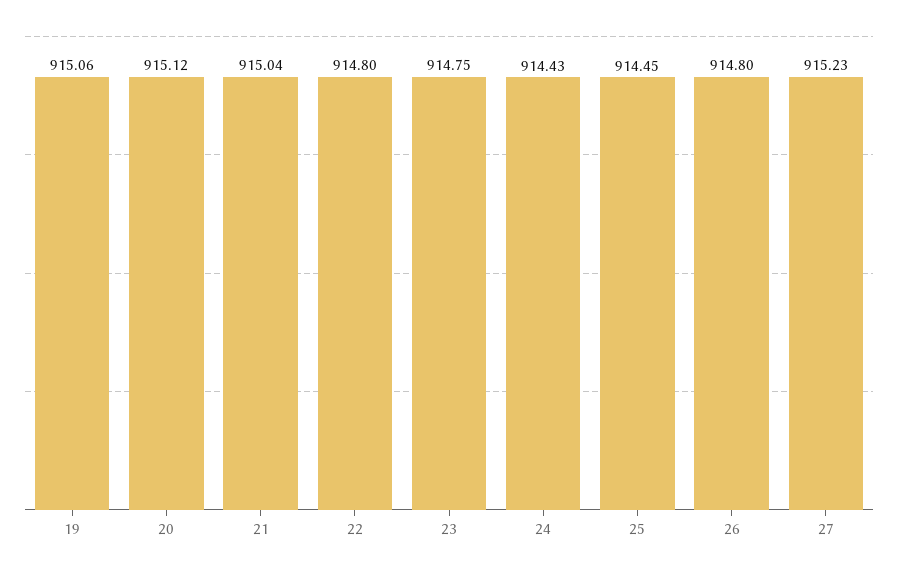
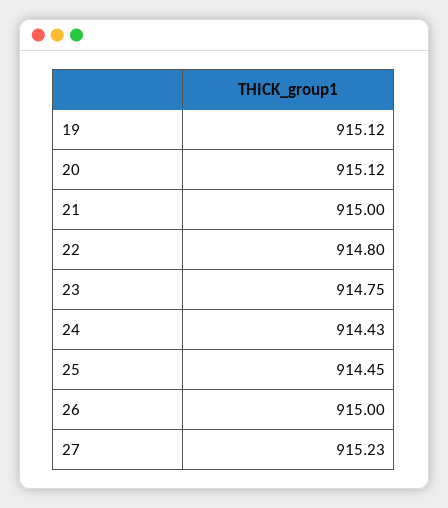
19: 915.06 -> 915.12
21: 915.04 -> 915
26: 914.8 -> 915

